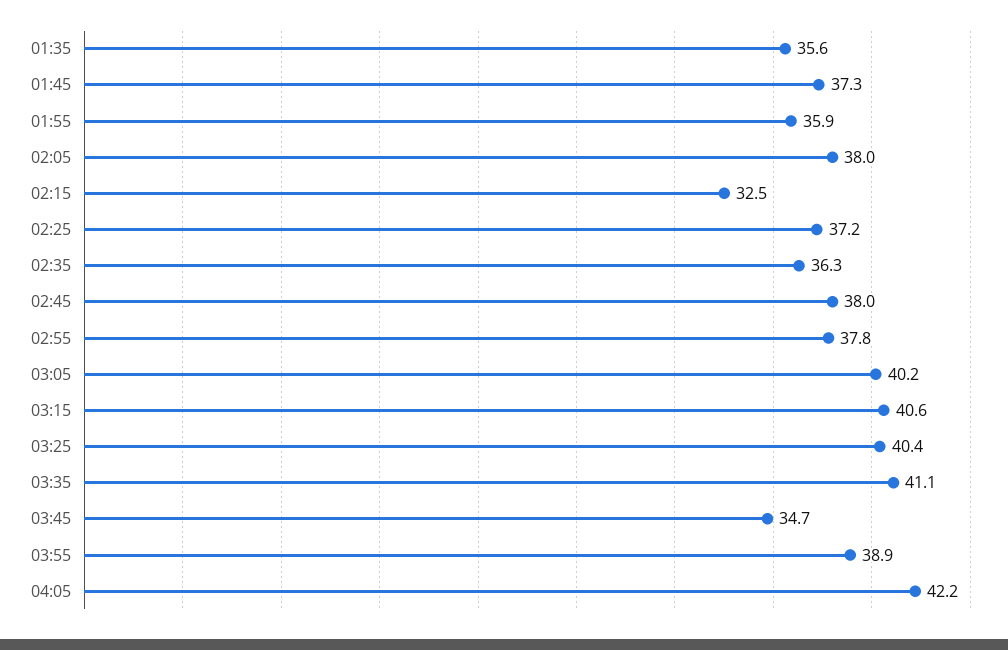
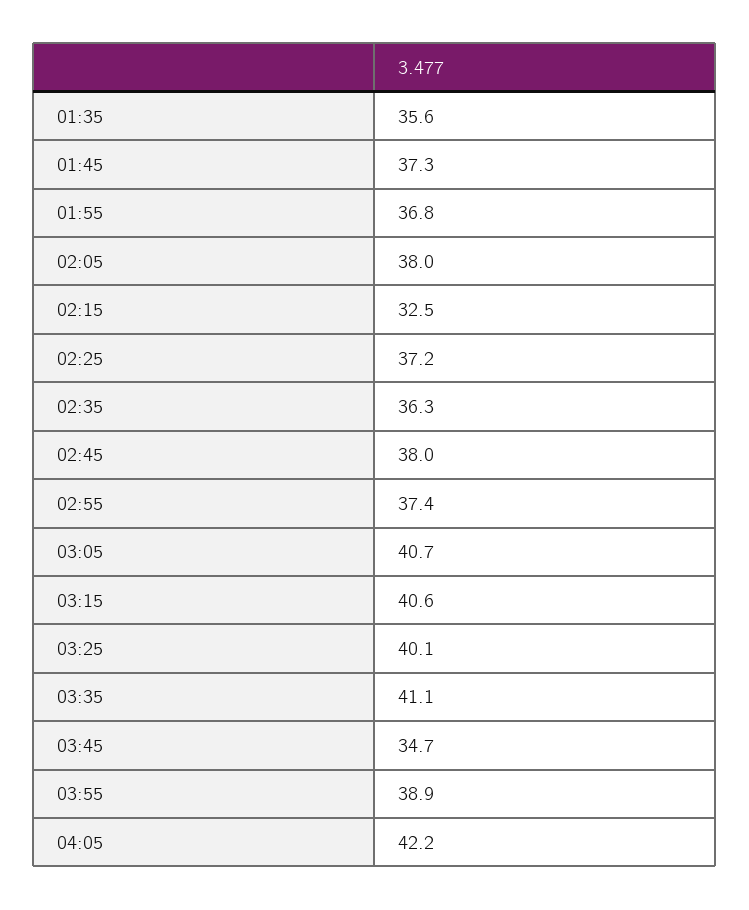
01:55: 35.9 -> 36.8
02:55: 37.8 -> 37.4
03:05: 40.2 -> 40.7
03:25: 40.4 -> 40.1

